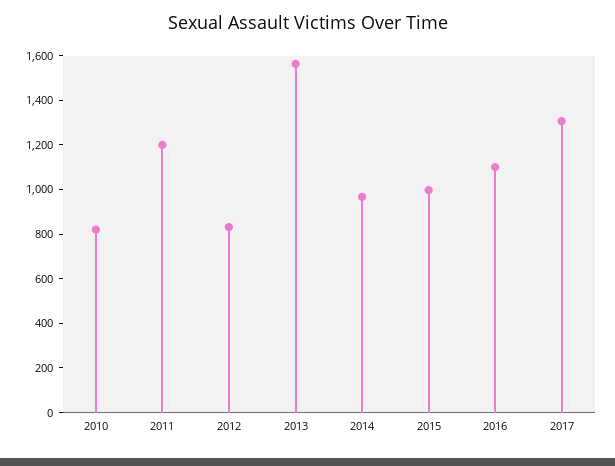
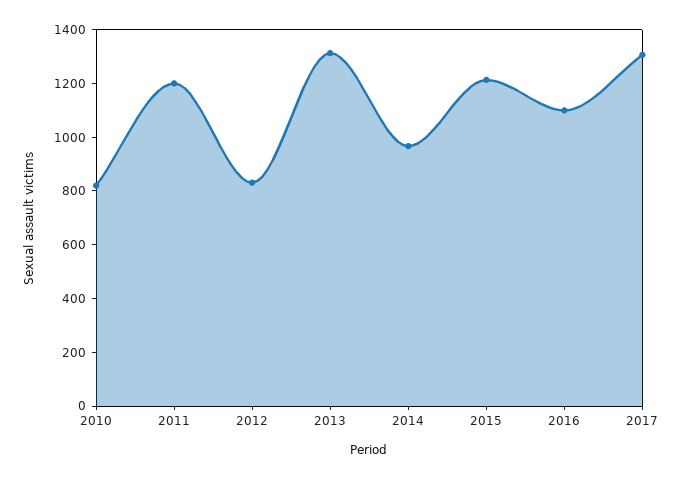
2013: 1550 -> 1300
2015: 1000 -> 1200

